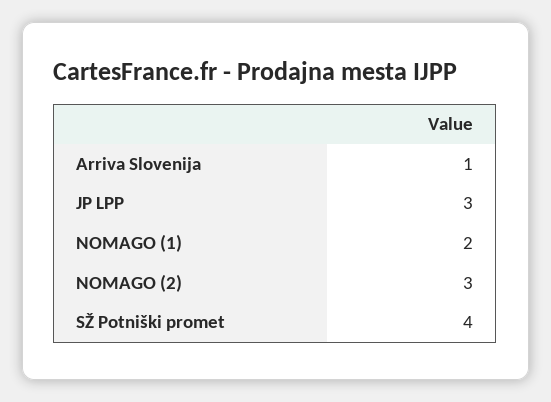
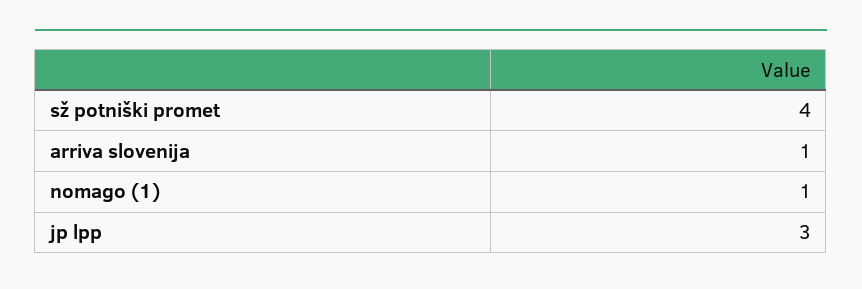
NOMAGO (1): 2 -> 1
NOMAGO (2): 3 -> none

